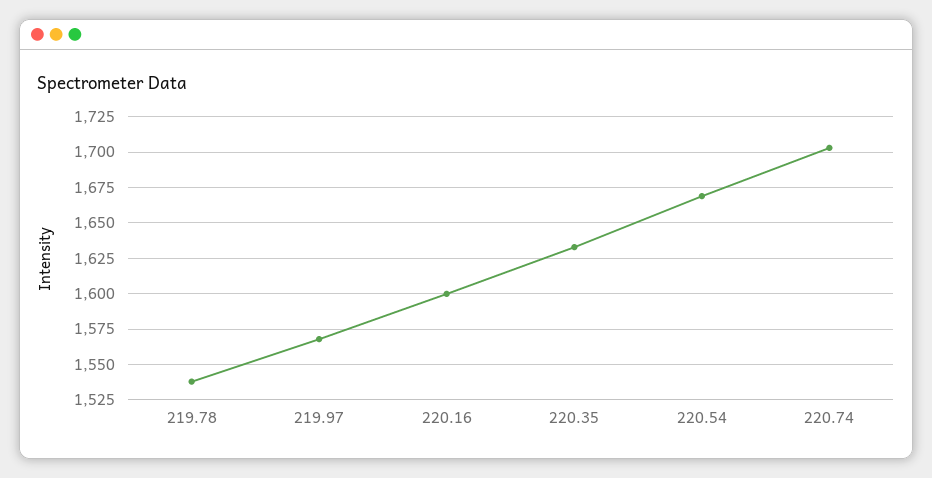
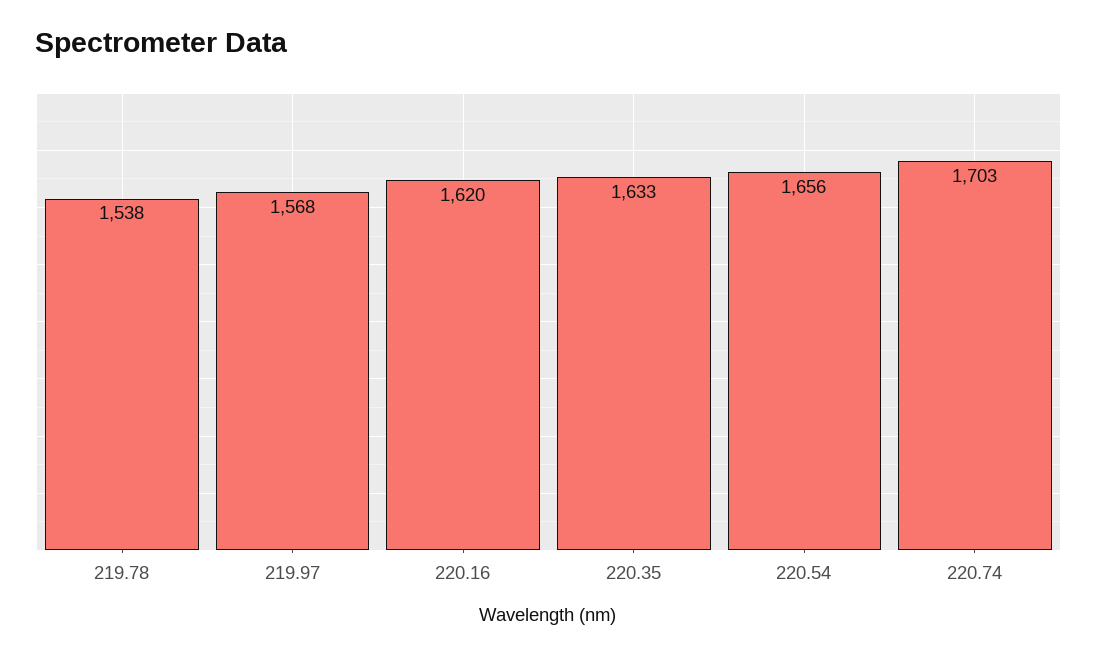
220.16: 1600 -> 1620
220.54: 1670 -> 1656

